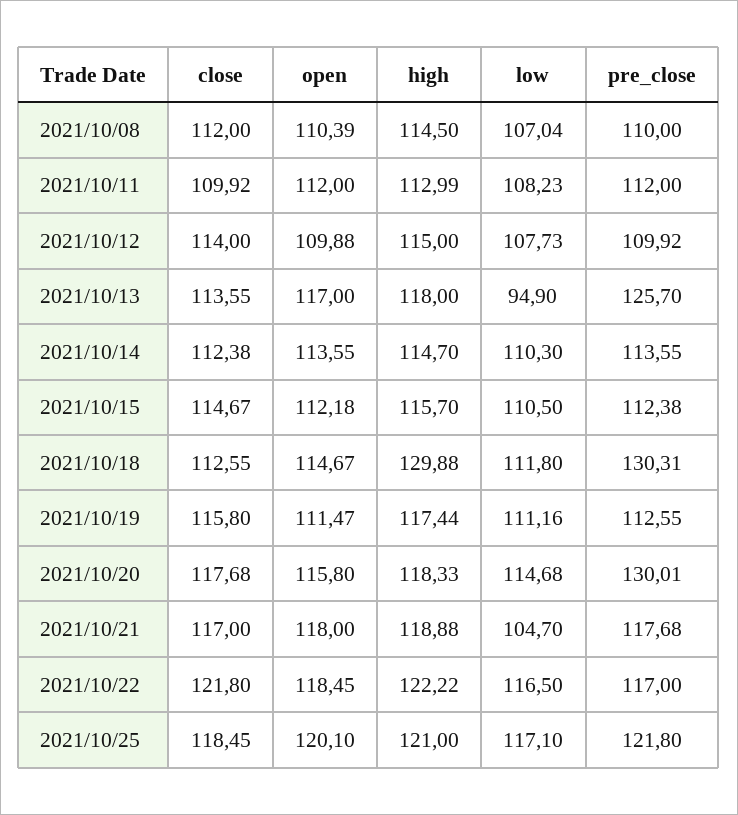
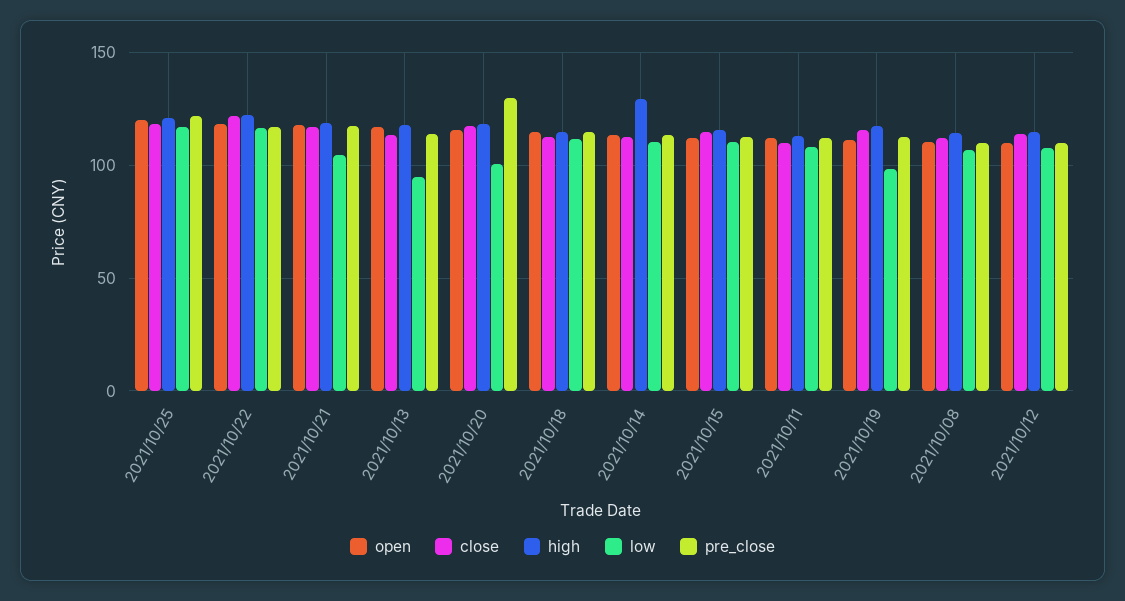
pre_close, 2021/10/13: 125.7 -> 115
high, 2021/10/14: 114.7 -> 130
high, 2021/10/18: 129.88 -> 115
pre_close, 2021/10/18: 130.31 -> 115
low, 2021/10/19: 111.16 -> 100
low, 2021/10/20: 114.68 -> 100

